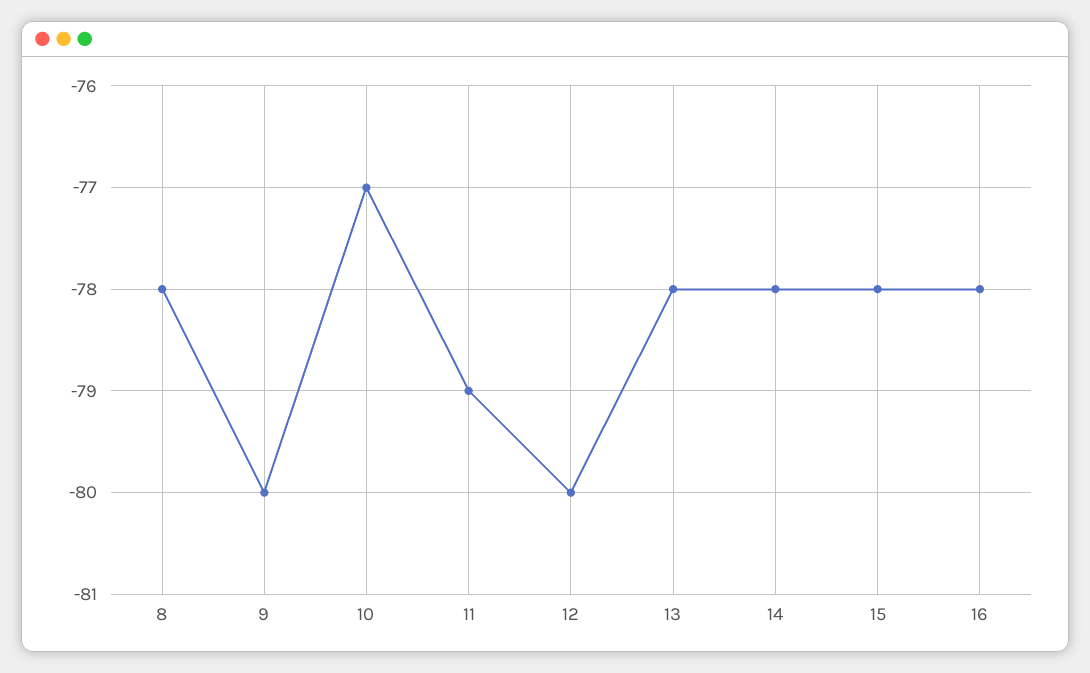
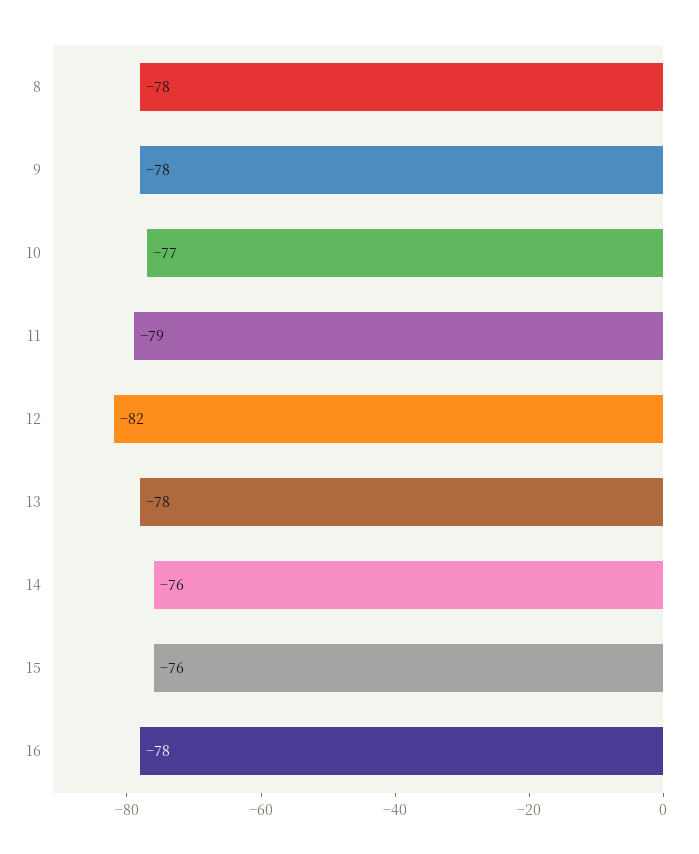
9: -80 -> -78
12: -80 -> -82
14: -78 -> -76
15: -78 -> -76

